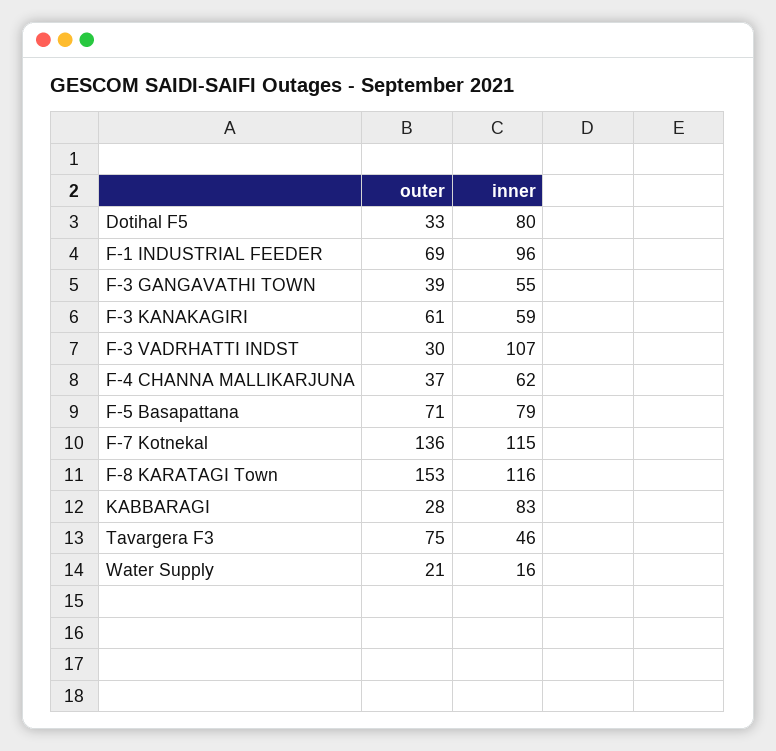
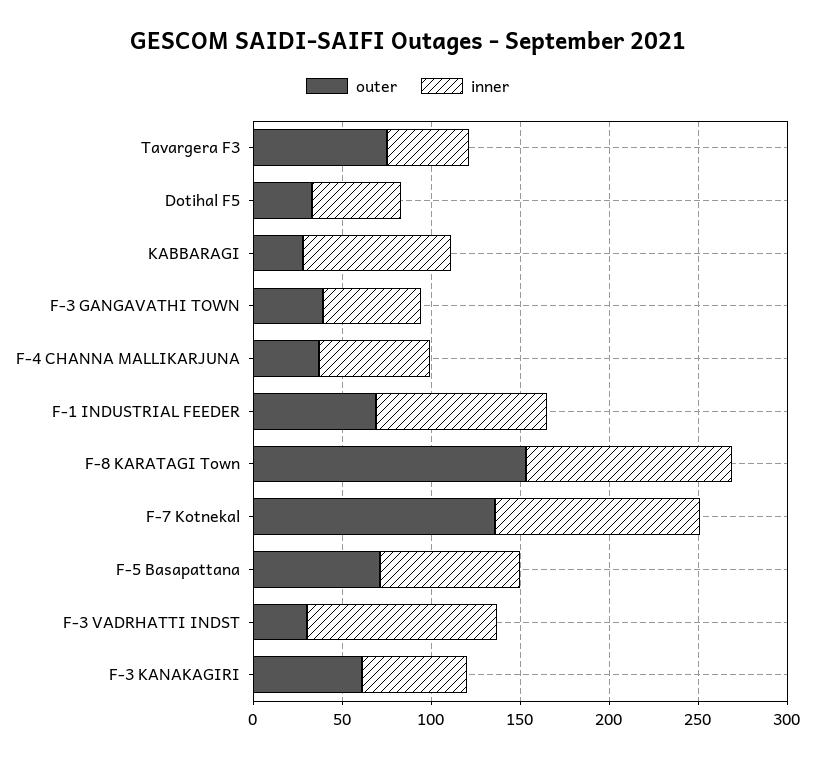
inner, Dotihal F5: 80 -> 50
outer, Water Supply: 21 -> none
inner, Water Supply: 16 -> none

